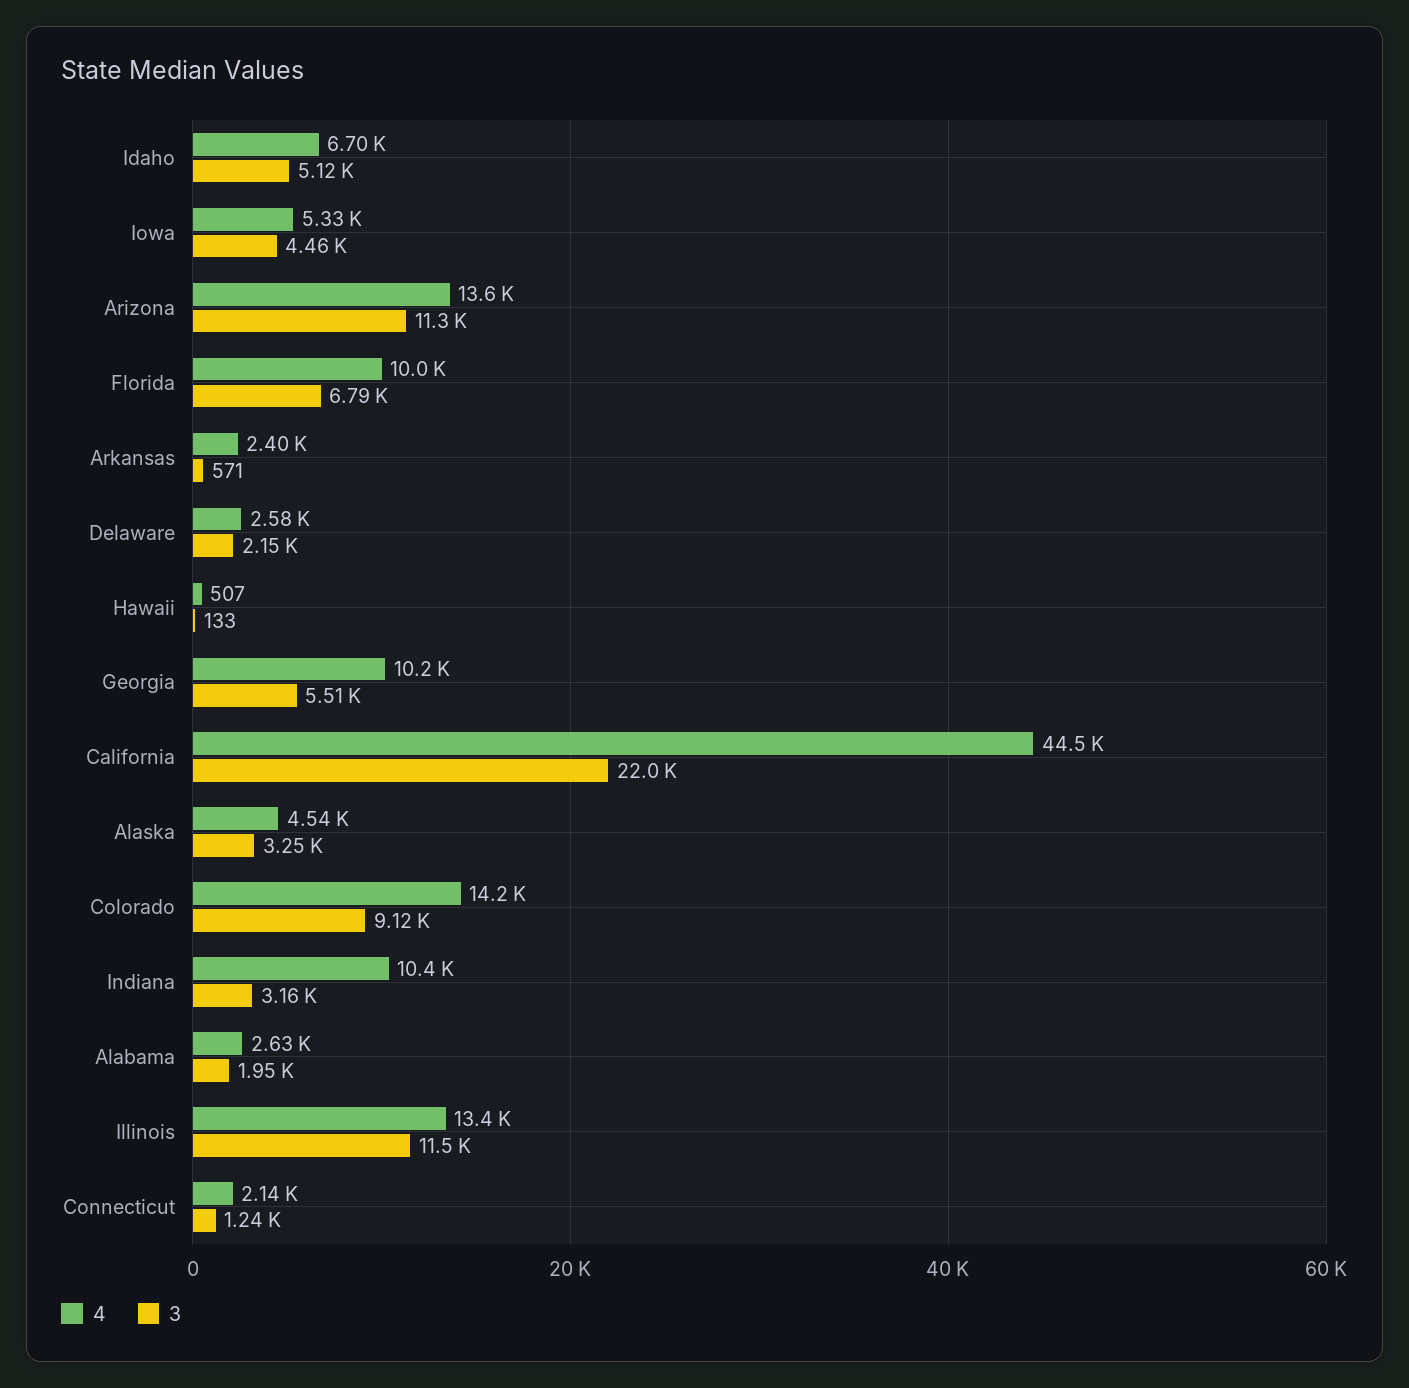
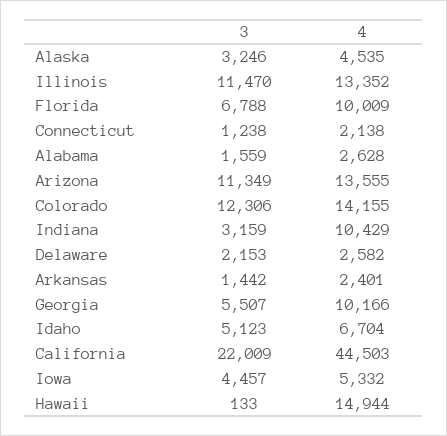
3, Arkansas: 571 -> 1442
4, Hawaii: 507 -> 14944
3, Colorado: 9120 -> 12306
3, Alabama: 1950 -> 1559

